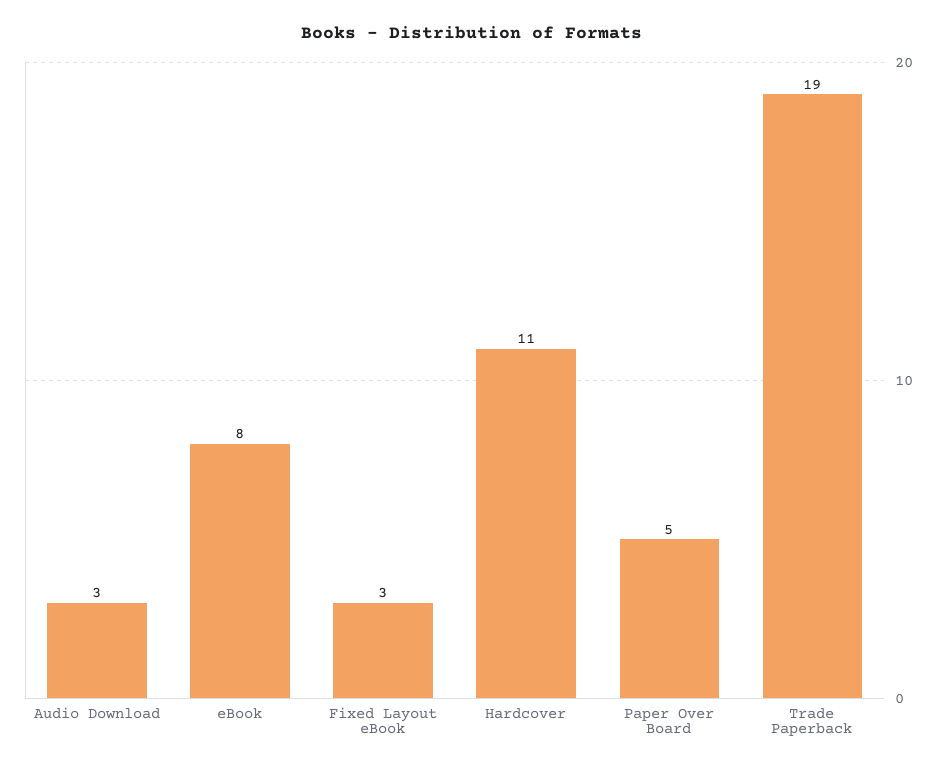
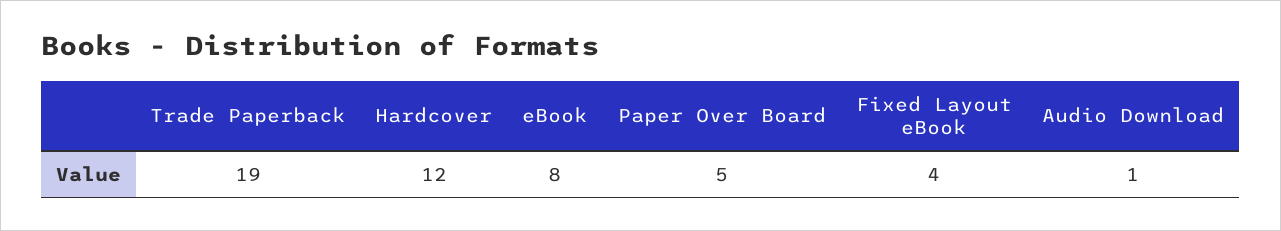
Audio Download: 3 -> 1
Fixed Layout eBook: 3 -> 4
Hardcover: 11 -> 12

